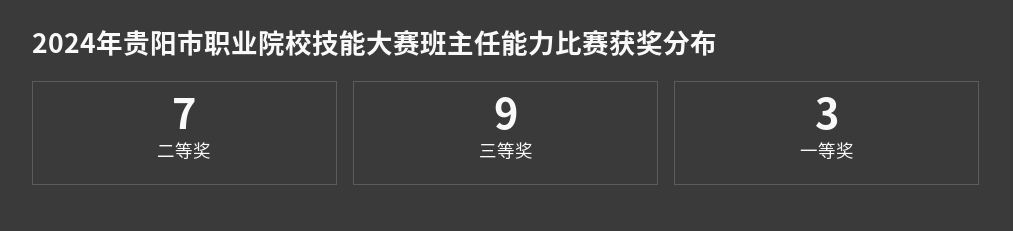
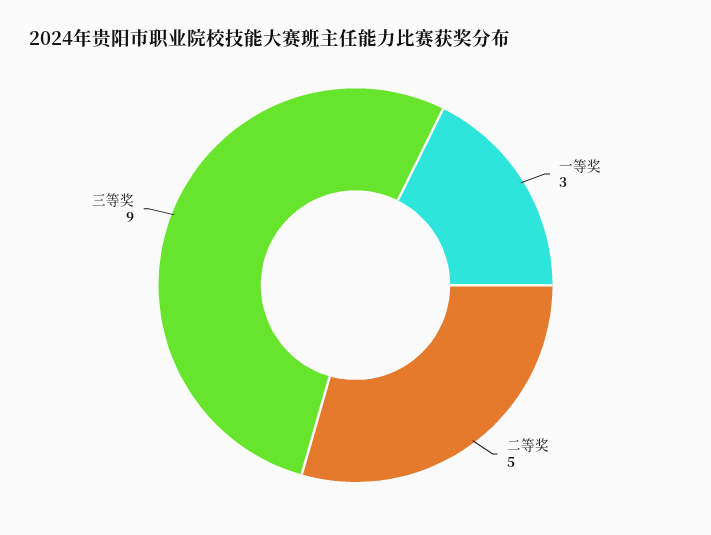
二等奖: 7 -> 5

